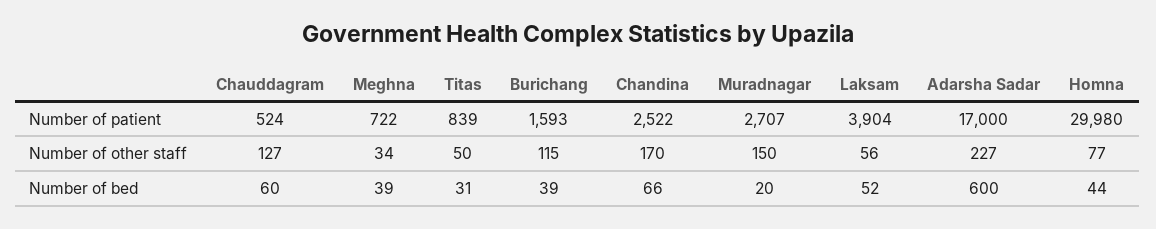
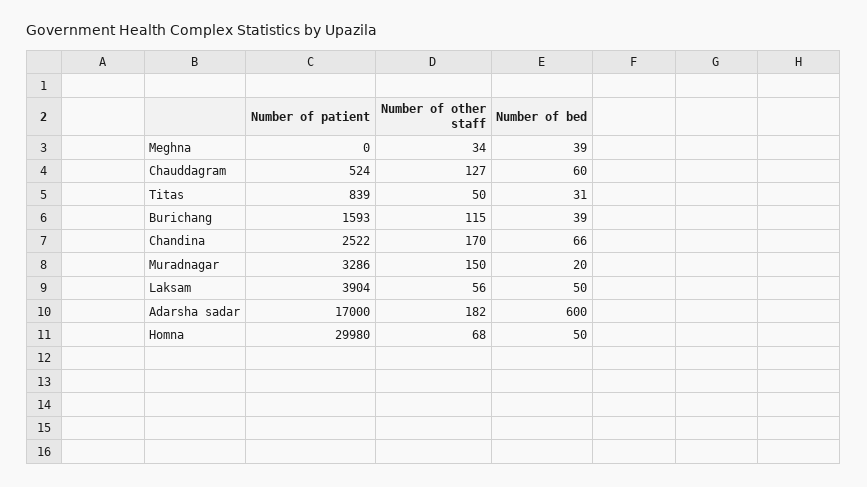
Meghna, Number of patient: 722 -> 0
Muradnagar, Number of patient: 2707 -> 3286
Adarsha Sadar, Number of other staff: 227 -> 182
Homna, Number of other staff: 77 -> 68
Laksam, Number of bed: 52 -> 50
Homna, Number of bed: 44 -> 50

